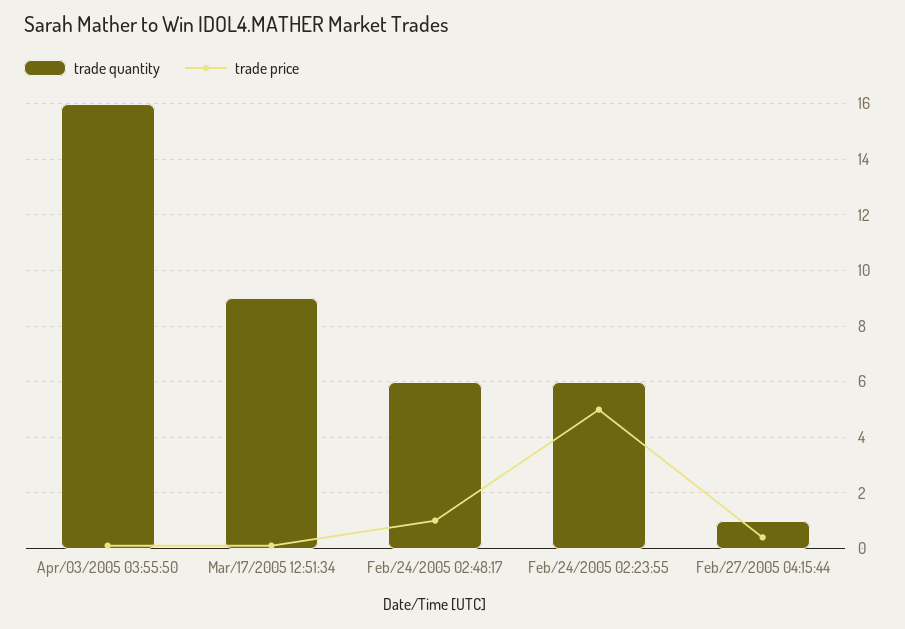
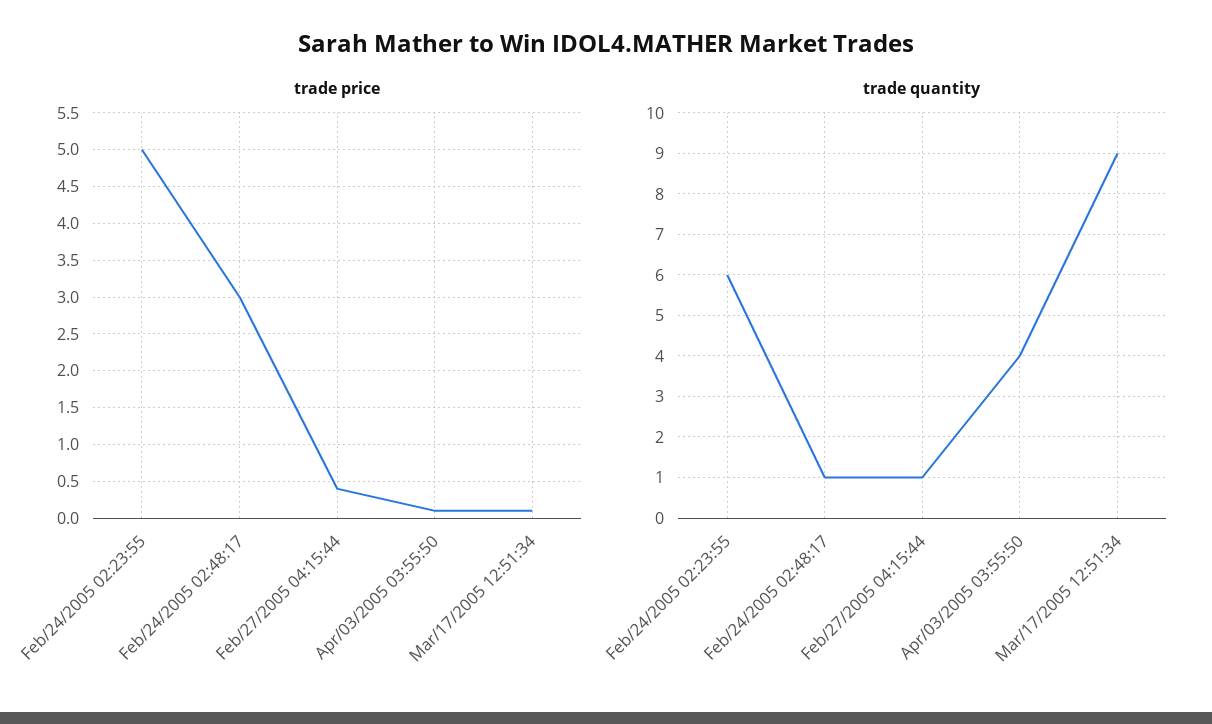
trade quantity, Apr/03/2005 03:55:50: 16 -> 4
trade quantity, Feb/24/2005 02:48:17: 6 -> 1
trade price, Feb/24/2005 02:48:17: 1 -> 3

